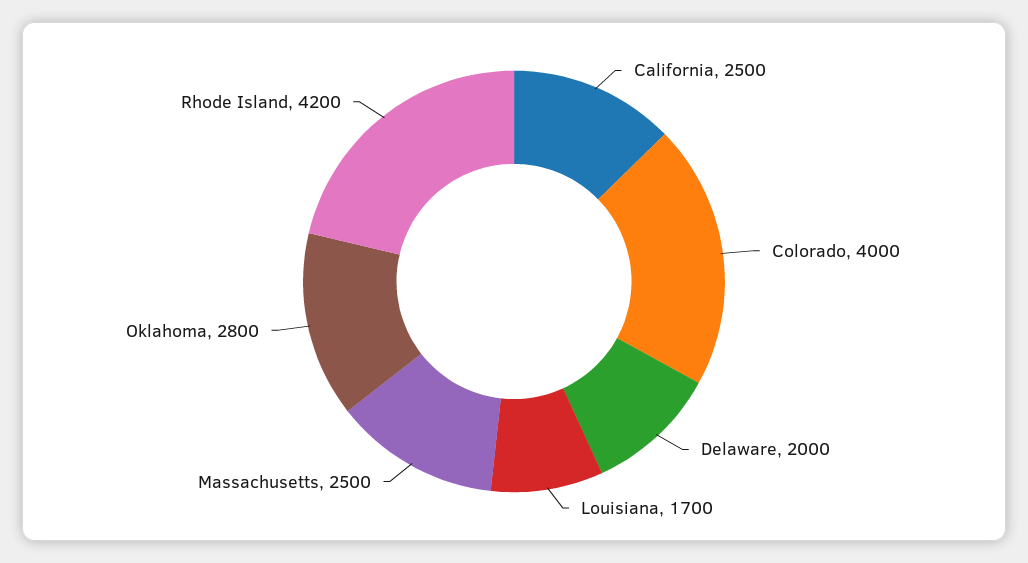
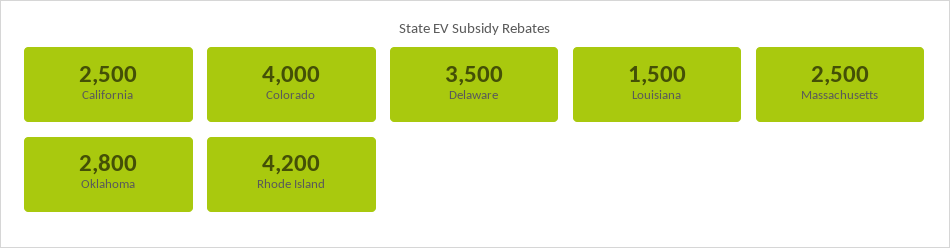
Delaware: 2000 -> 3500
Louisiana: 1700 -> 1500

